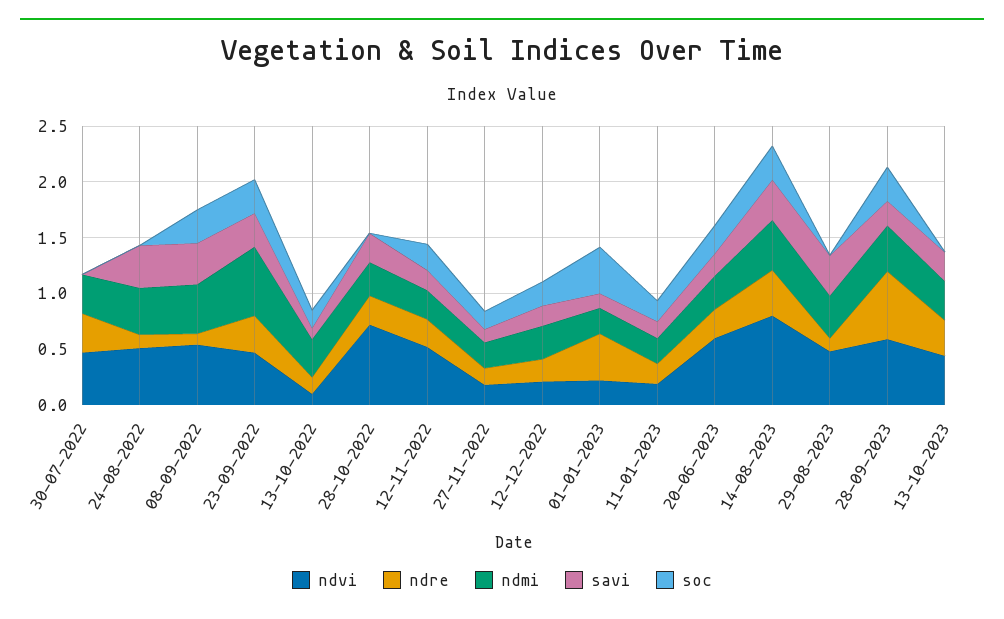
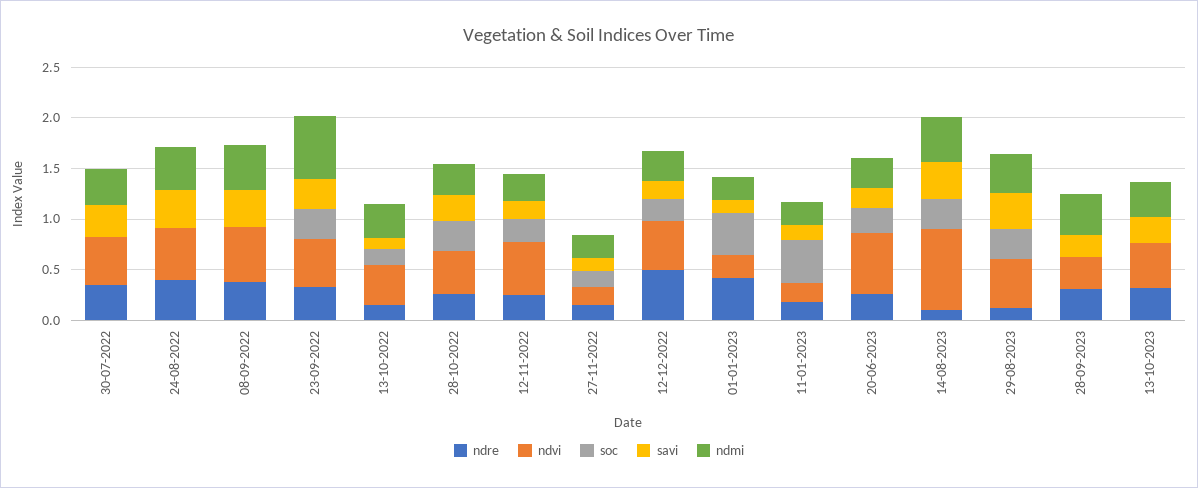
savi, 30-07-2022: 0 -> 0.3
ndre, 24-08-2022: 0.1 -> 0.4
ndre, 08-09-2022: 0.1 -> 0.4
soc, 08-09-2022: 0.3 -> 0
ndvi, 13-10-2022: 0.1 -> 0.4
ndvi, 28-10-2022: 0.7 -> 0.4
soc, 28-10-2022: 0 -> 0.3
ndvi, 12-12-2022: 0.2 -> 0.5
ndre, 12-12-2022: 0.2 -> 0.5
soc, 11-01-2023: 0.2 -> 0.4
ndre, 14-08-2023: 0.4 -> 0.1
soc, 29-08-2023: 0 -> 0.3
ndvi, 28-09-2023: 0.6 -> 0.3
ndre, 28-09-2023: 0.6 -> 0.3
soc, 28-09-2023: 0.3 -> 0

